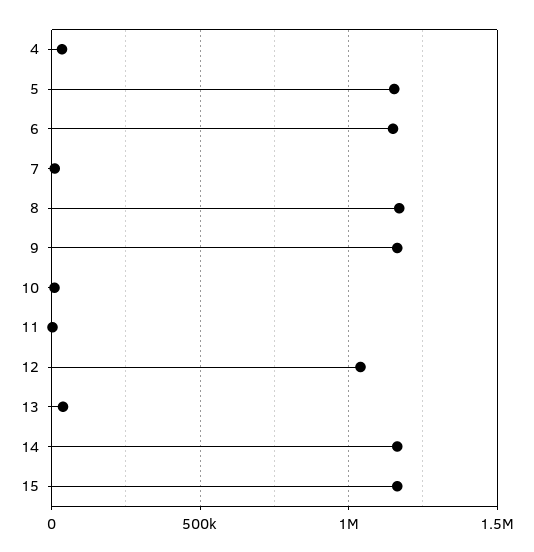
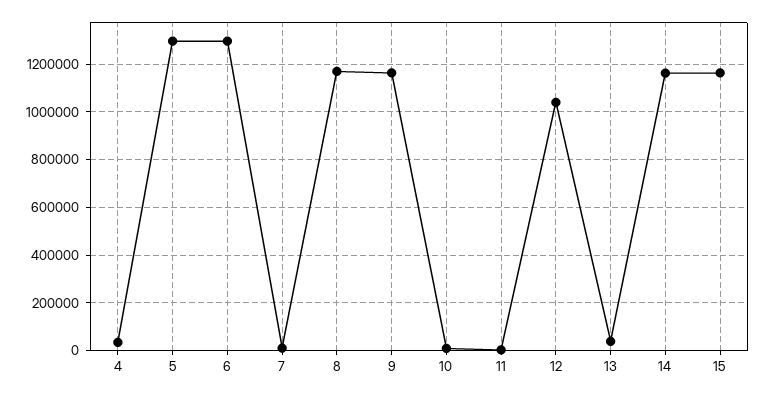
5: 1150000 -> 1300000
6: 1150000 -> 1300000

